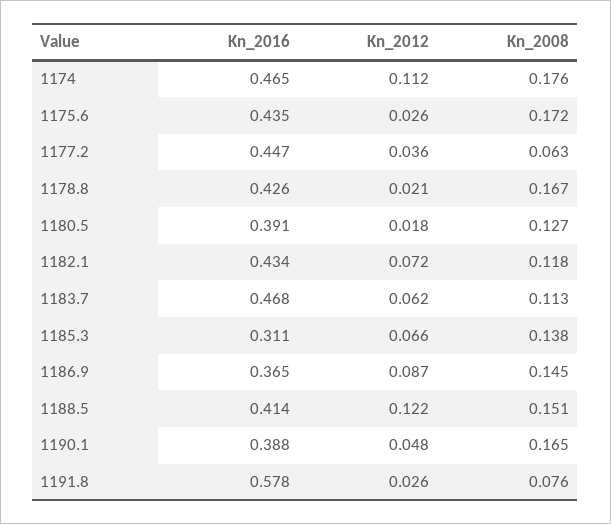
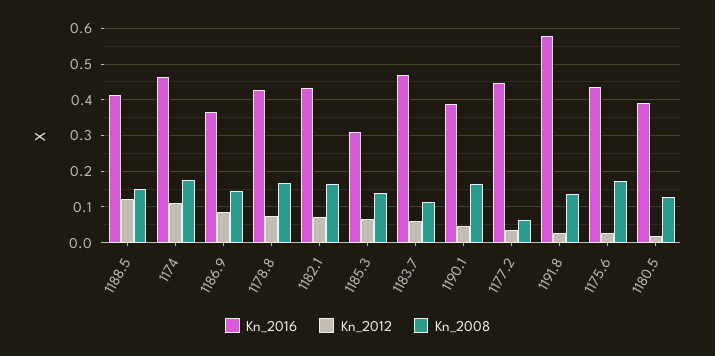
Kn_2012, 1178.8: 0.021 -> 0.08
Kn_2008, 1182.1: 0.118 -> 0.16
Kn_2008, 1191.8: 0.076 -> 0.14

